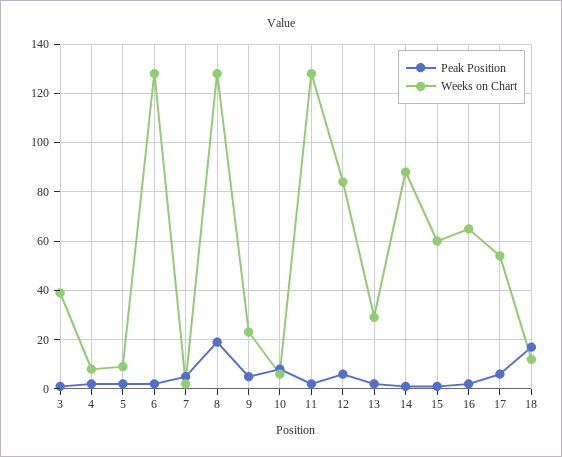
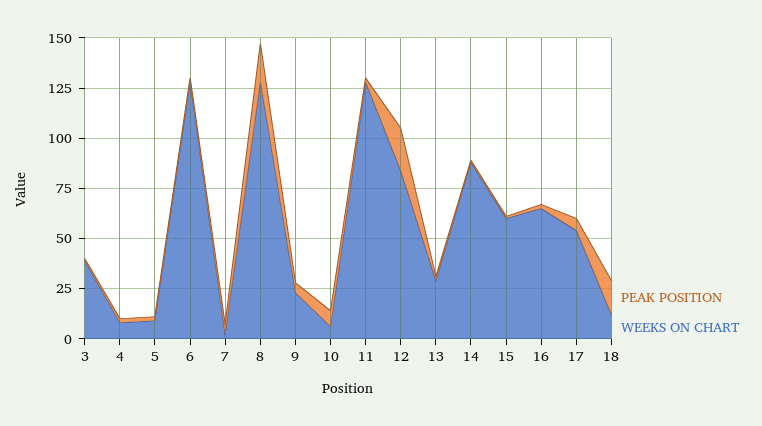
Peak Position, 12: 5 -> 20

